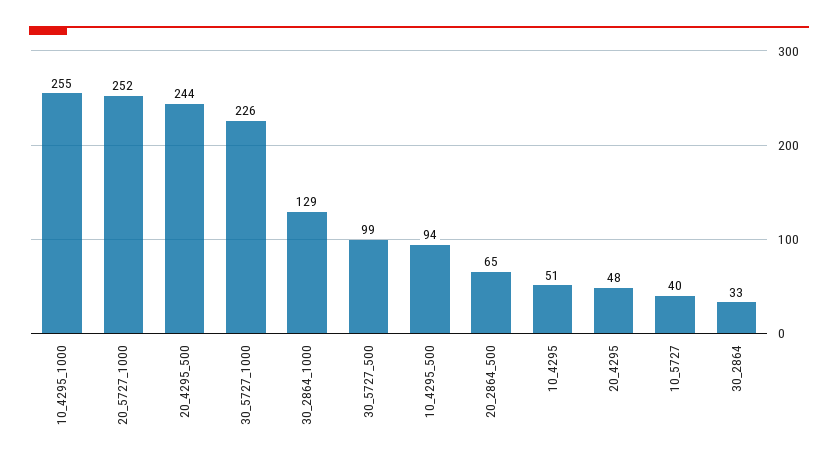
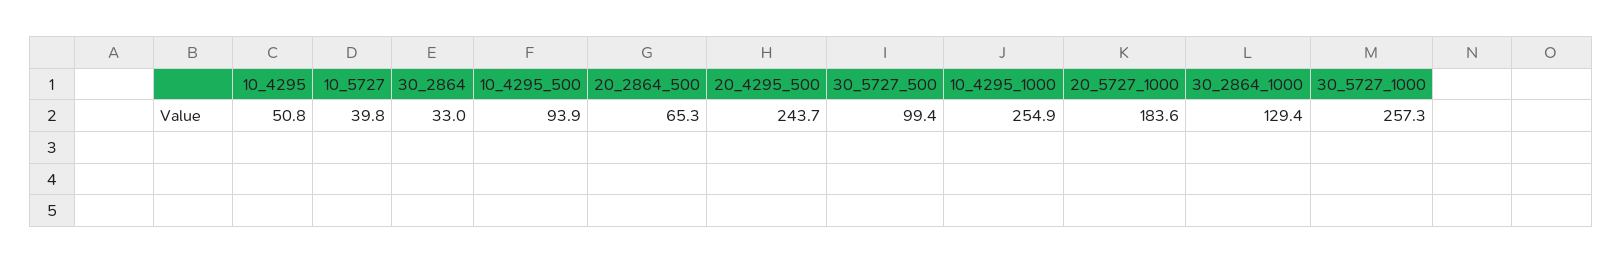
20_5727_1000: 252 -> 183.6
30_5727_1000: 226 -> 257.3
20_4295: 48 -> none

